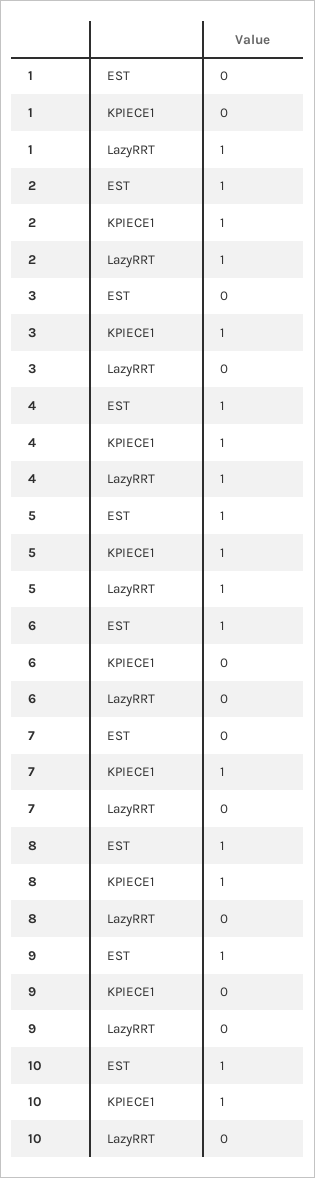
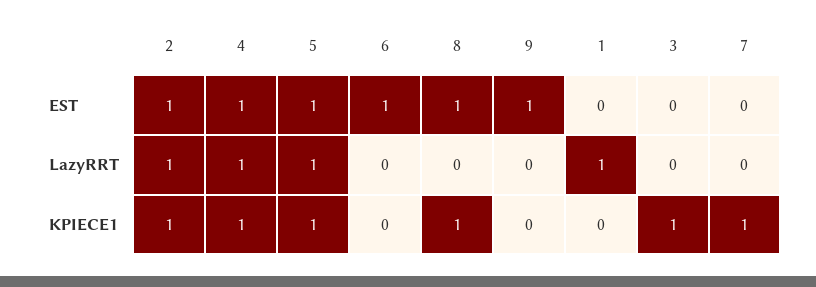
10, EST: 1 -> none
10, KPIECE1: 1 -> none
10, LazyRRT: 0 -> none

